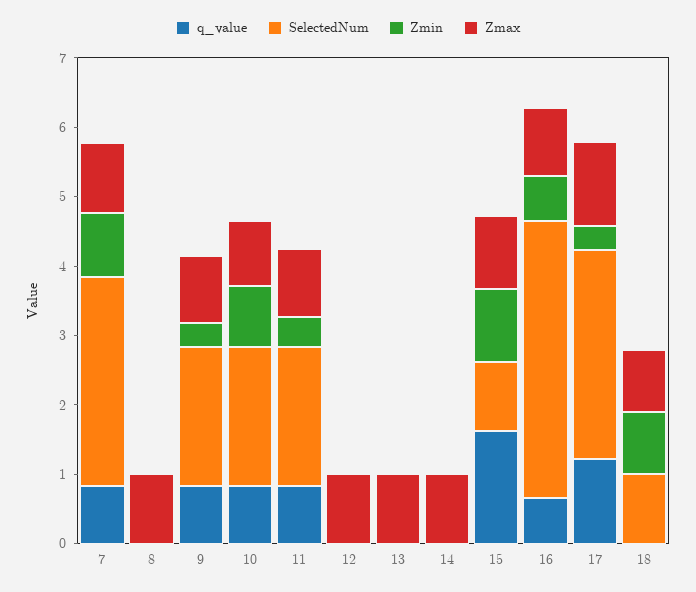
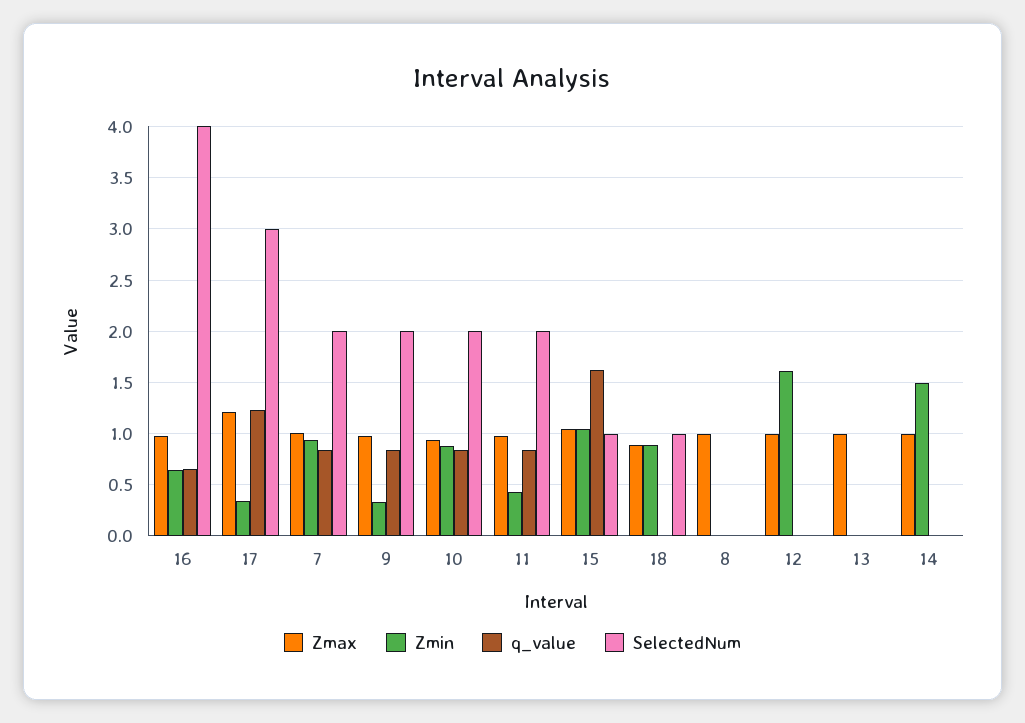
SelectedNum, 7: 3 -> 2
Zmin, 12: 0 -> 1.6
Zmin, 14: 0 -> 1.5

